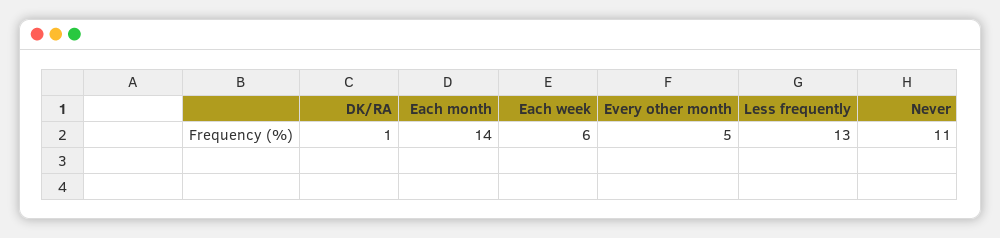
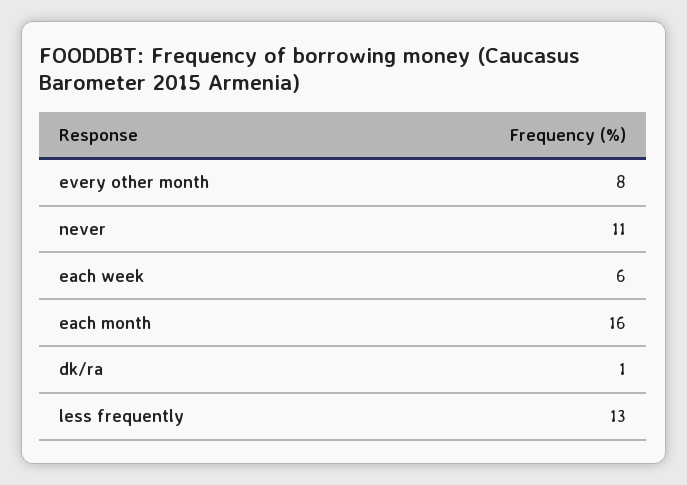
Each month: 14 -> 16
Every other month: 5 -> 8

